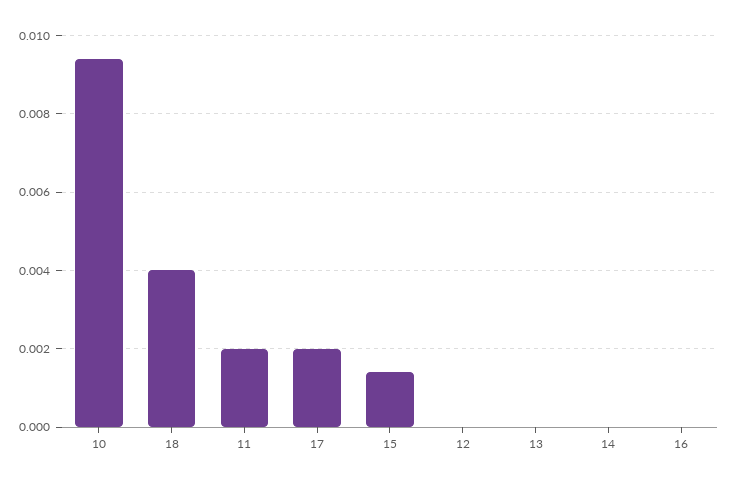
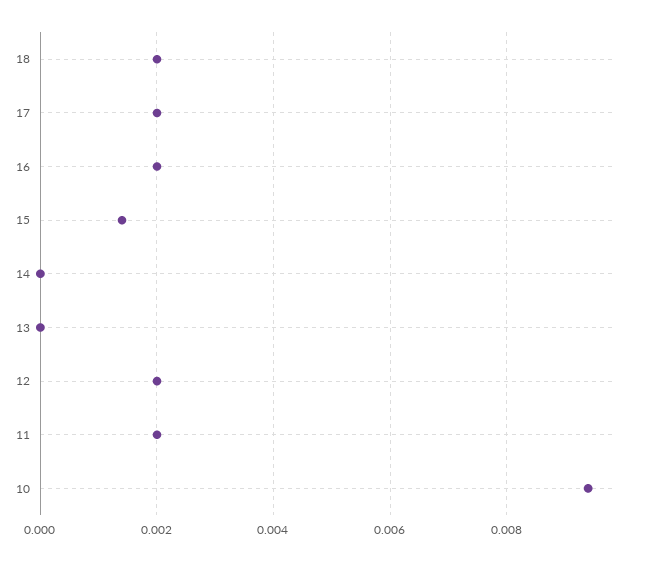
18: 0.004 -> 0.002
12: 0 -> 0.002
16: 0 -> 0.002

